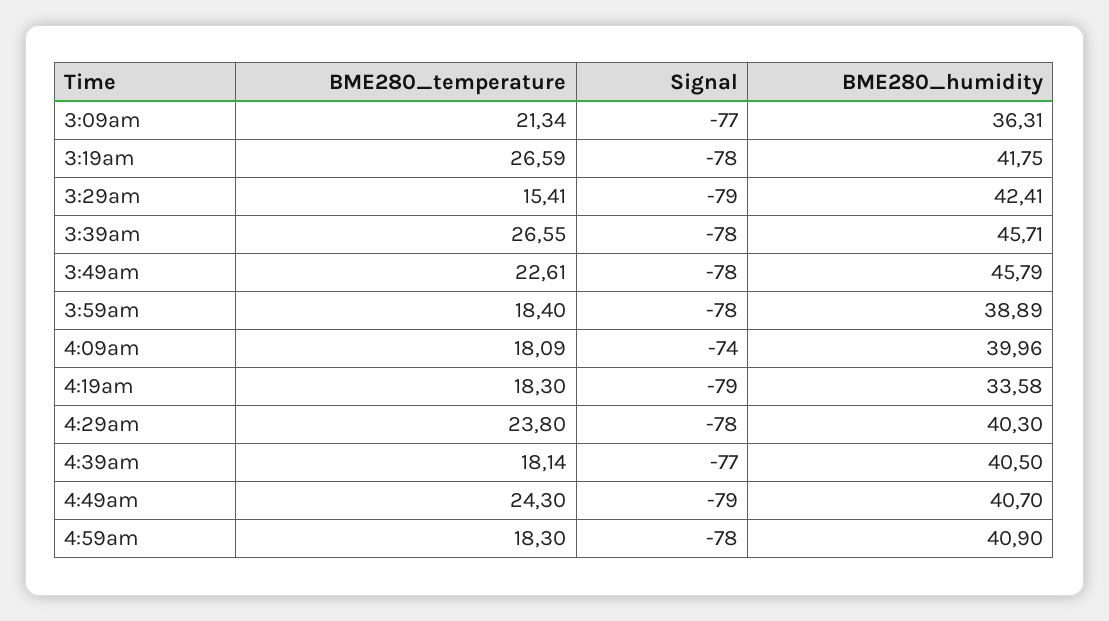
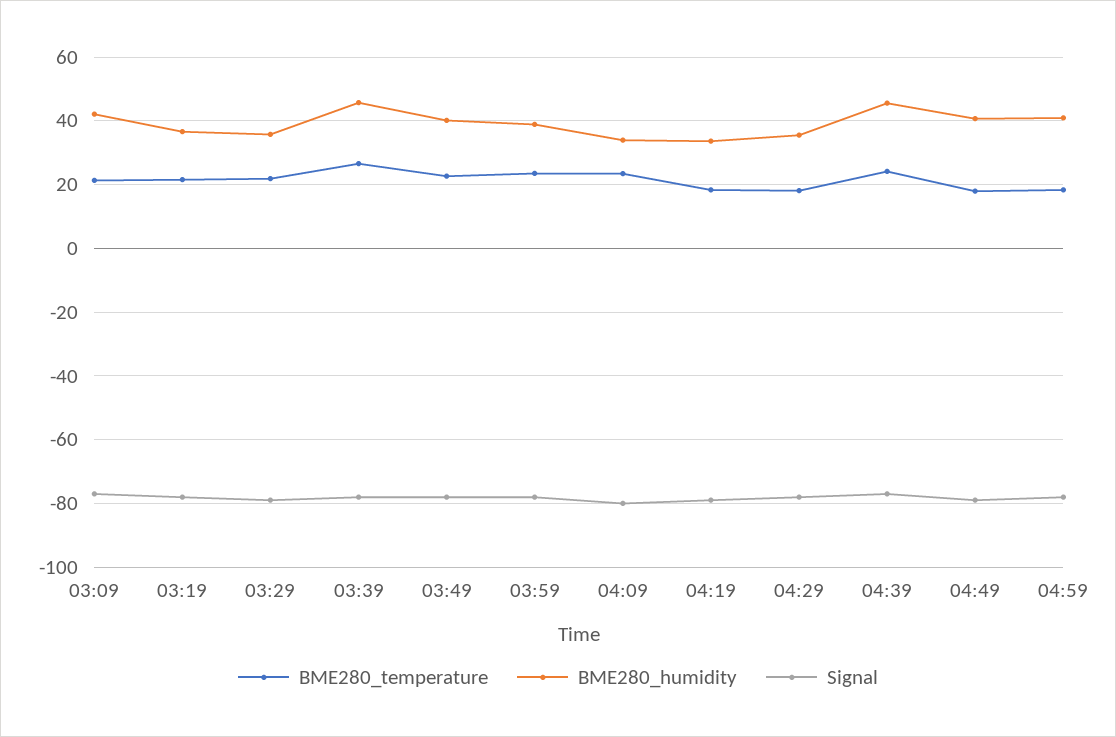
BME280_humidity, 3:09am: 36.31 -> 42
BME280_temperature, 3:19am: 26.59 -> 22
BME280_humidity, 3:19am: 41.75 -> 36
BME280_temperature, 3:29am: 15.41 -> 22
BME280_humidity, 3:29am: 42.41 -> 36
BME280_humidity, 3:49am: 45.79 -> 40
BME280_temperature, 3:59am: 18.4 -> 24
BME280_temperature, 4:09am: 18.09 -> 24
Signal, 4:09am: -74 -> -80
BME280_humidity, 4:09am: 39.96 -> 34
BME280_temperature, 4:29am: 23.8 -> 18
BME280_humidity, 4:29am: 40.3 -> 36
BME280_temperature, 4:39am: 18.14 -> 24
BME280_humidity, 4:39am: 40.5 -> 46
BME280_temperature, 4:49am: 24.3 -> 18

